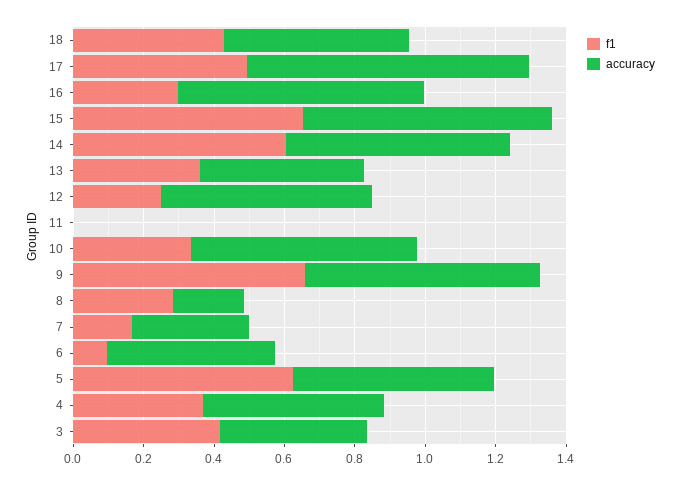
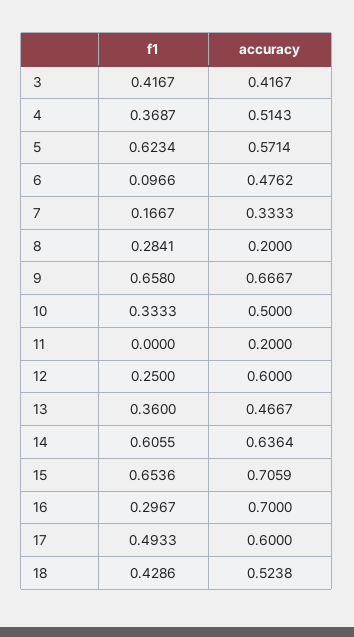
accuracy, 17: 0.8 -> 0.6
accuracy, 11: 0 -> 0.2
accuracy, 10: 0.65 -> 0.5

